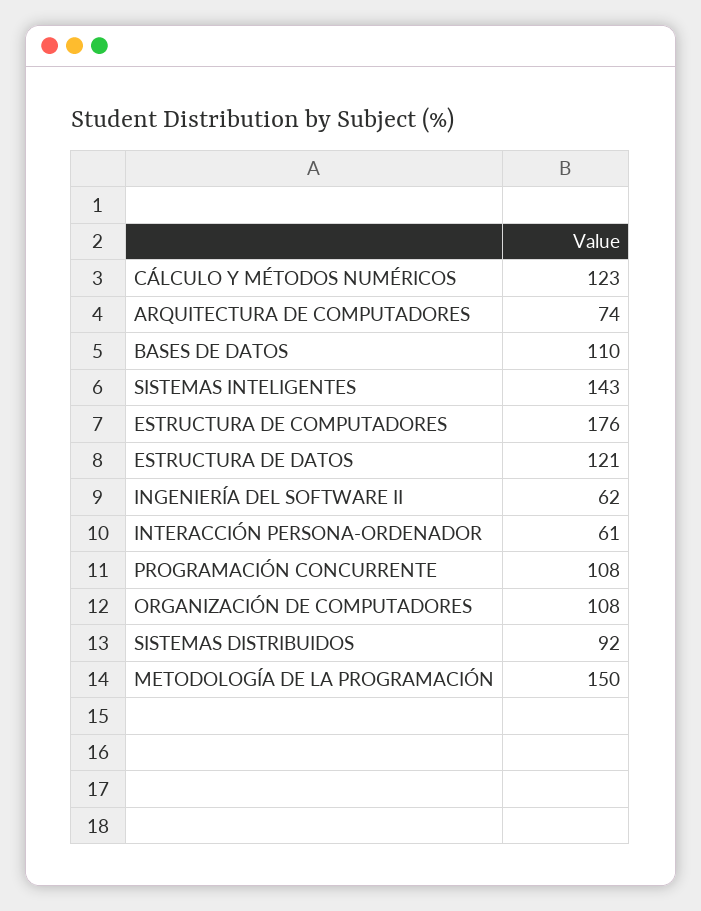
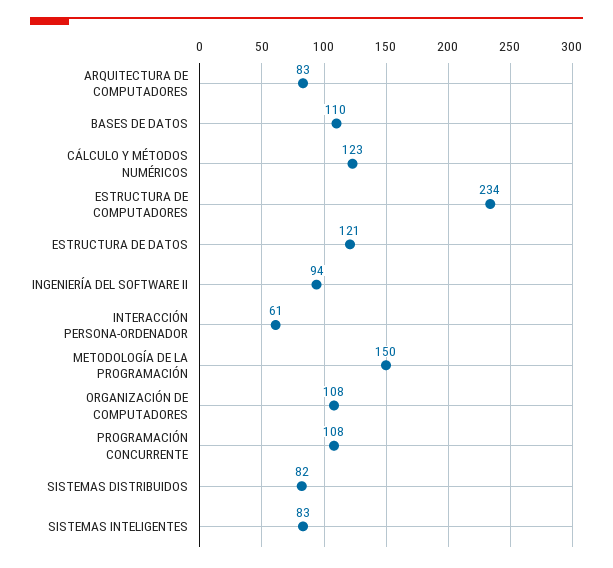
ARQUITECTURA DE COMPUTADORES: 74 -> 83
SISTEMAS INTELIGENTES: 143 -> 83
ESTRUCTURA DE COMPUTADORES: 176 -> 234
INGENIERÍA DEL SOFTWARE II: 62 -> 94
SISTEMAS DISTRIBUIDOS: 92 -> 82

